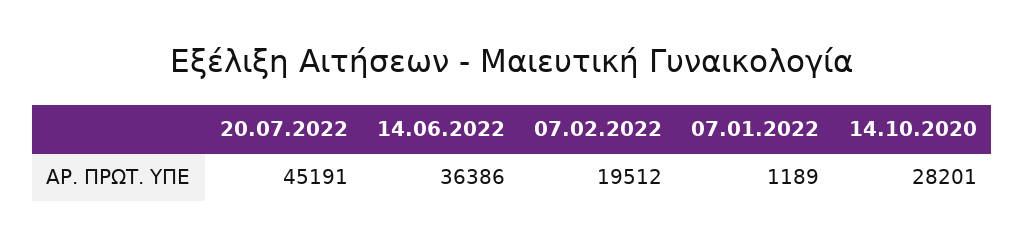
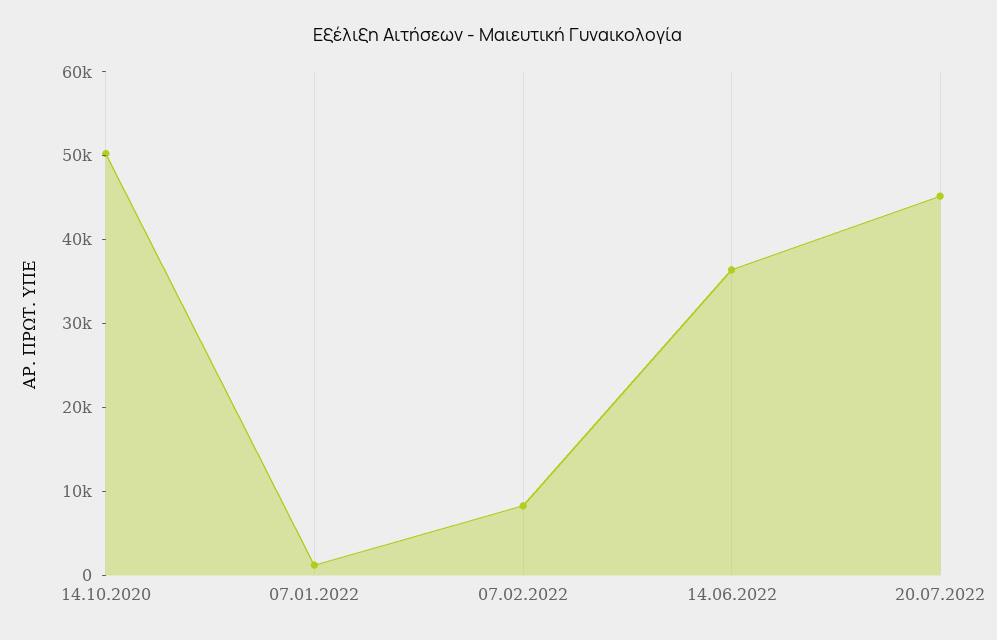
07.02.2022: 19512 -> 8000
14.10.2020: 28201 -> 50000

